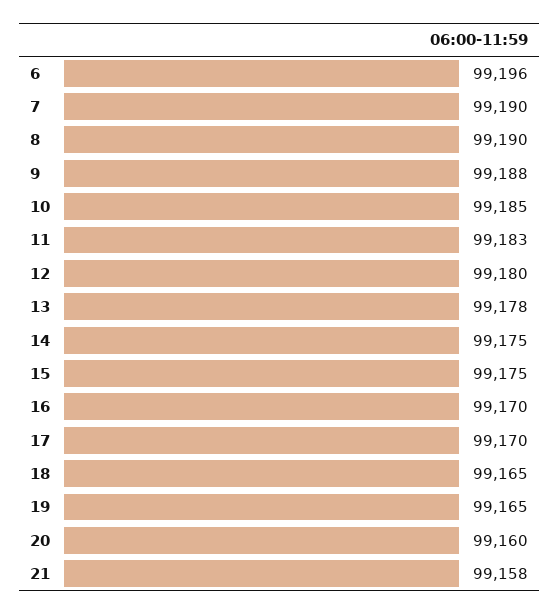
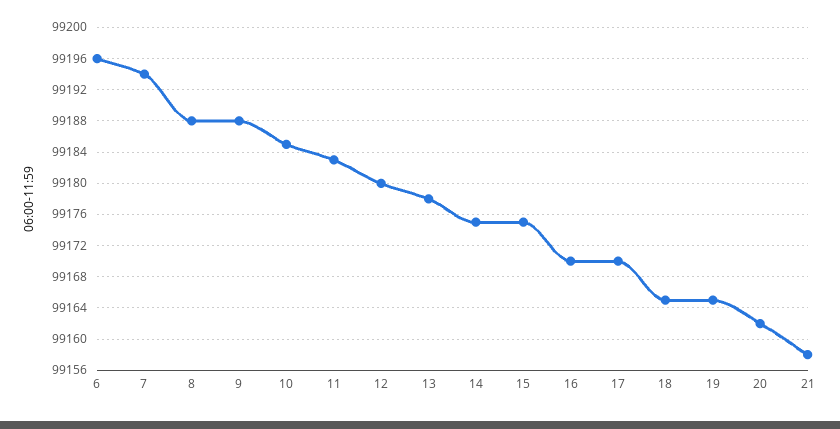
7: 99190 -> 99194
8: 99190 -> 99188
20: 99160 -> 99162

